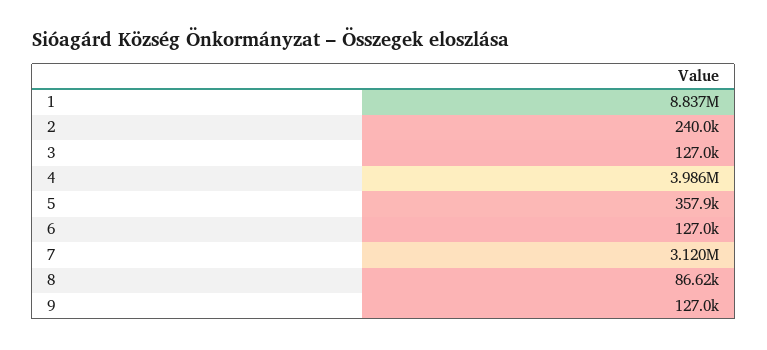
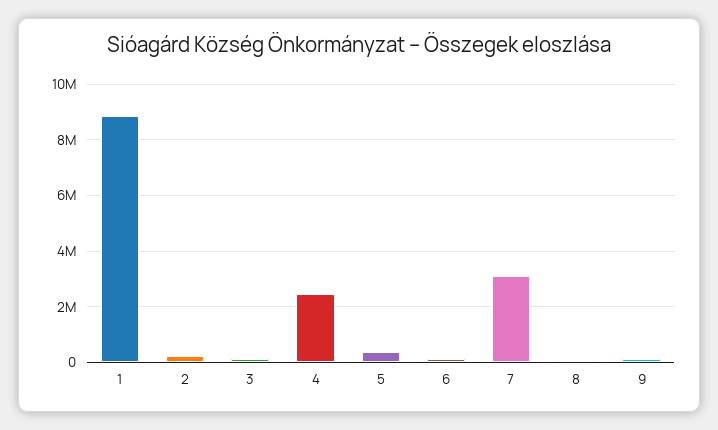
4: 3986000 -> 2500000

